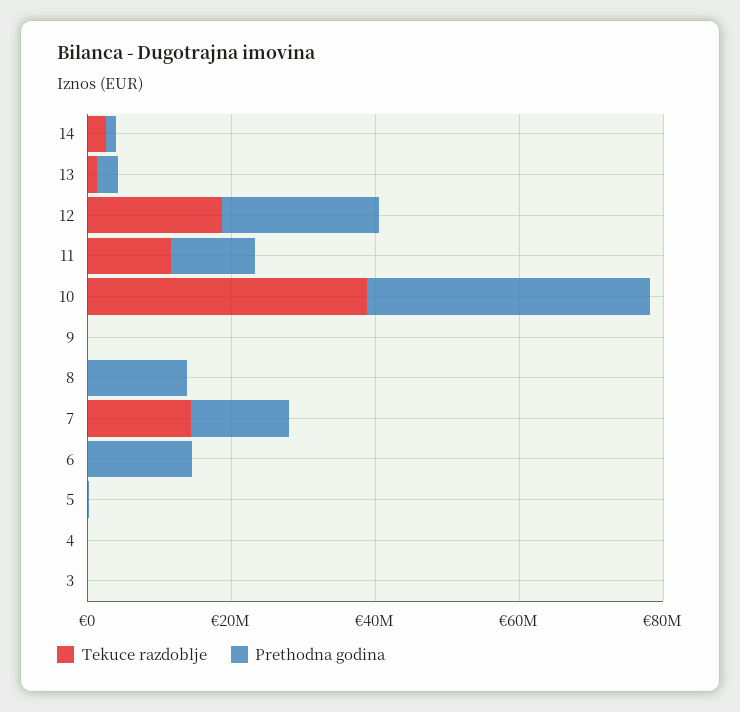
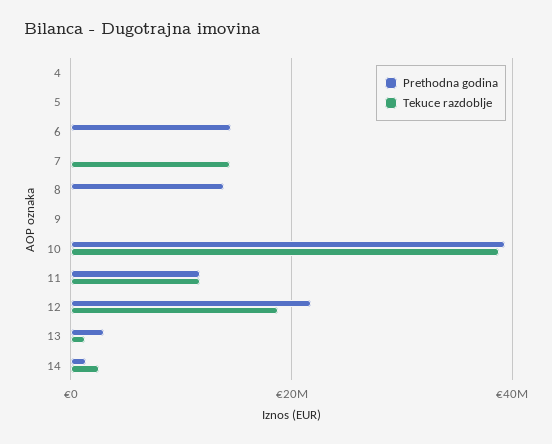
Prethodna godina, 7: 15000000 -> 0
Tekuce razdoblje, 3: 0 -> none
Prethodna godina, 3: 0 -> none

